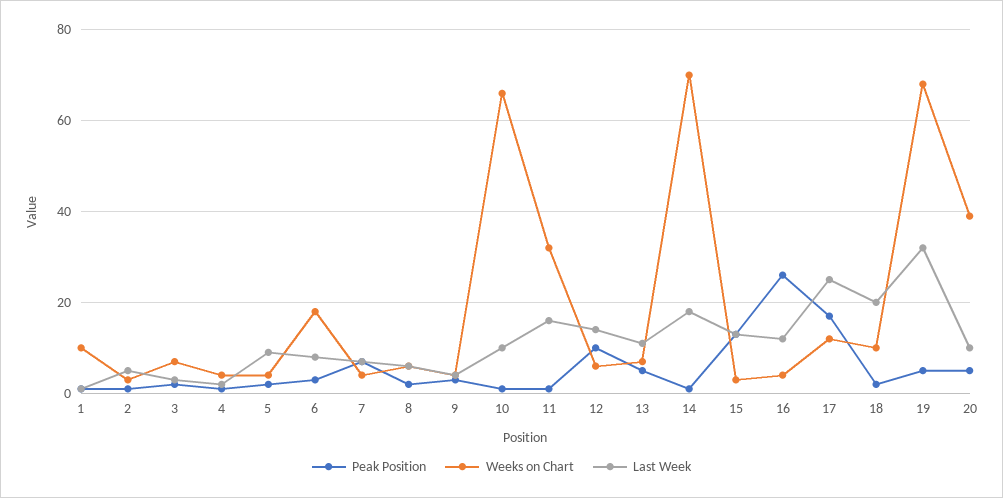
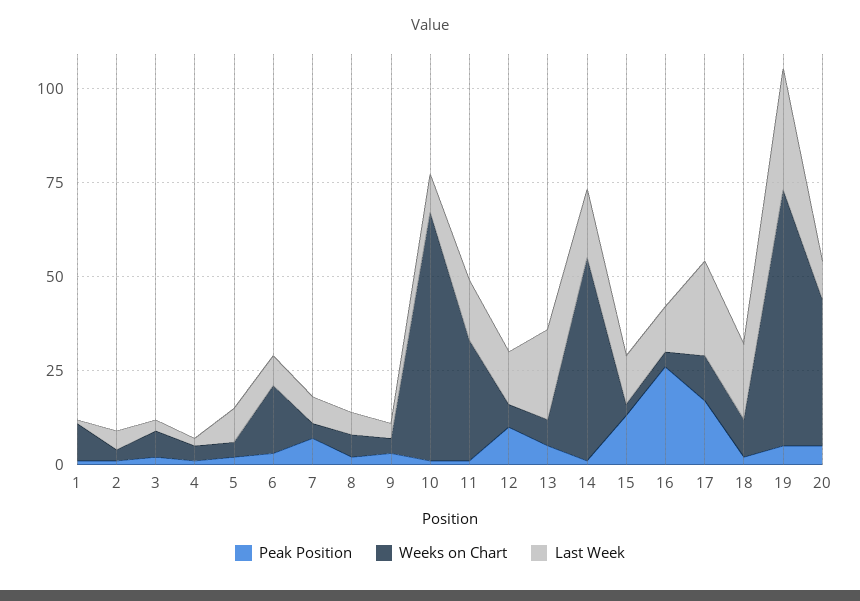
Last Week, 13: 10 -> 25
Weeks on Chart, 14: 70 -> 55

